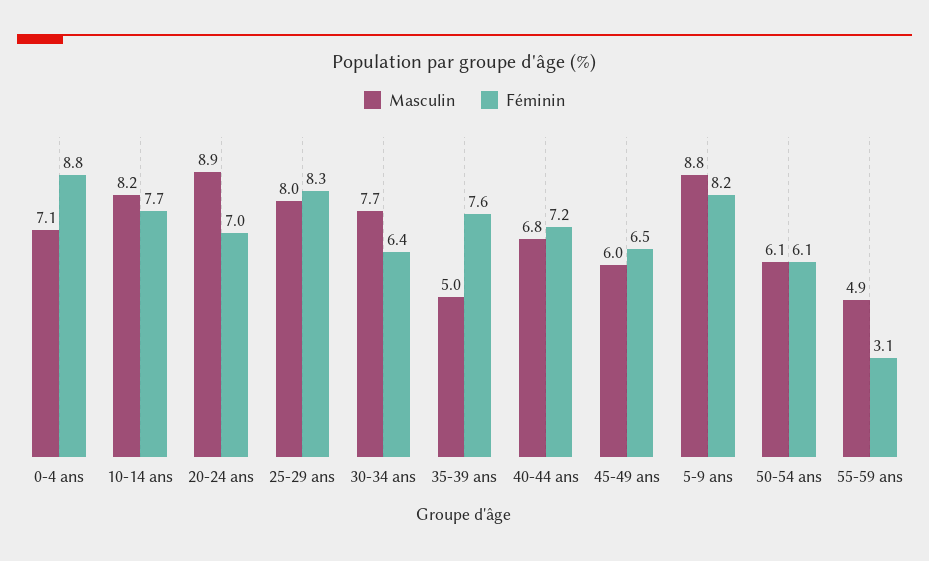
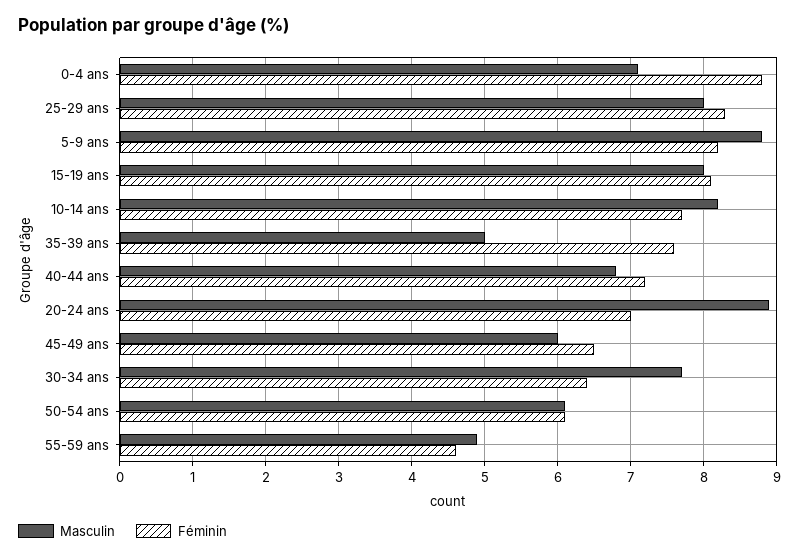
Féminin, 55-59 ans: 3.1 -> 4.6
Masculin, 15-19 ans: none -> 8
Féminin, 15-19 ans: none -> 8.1

